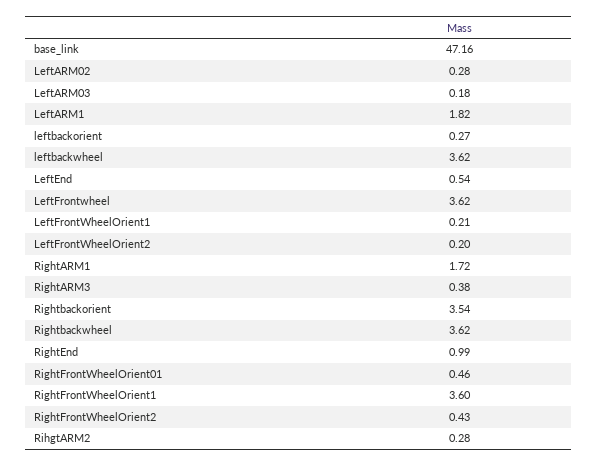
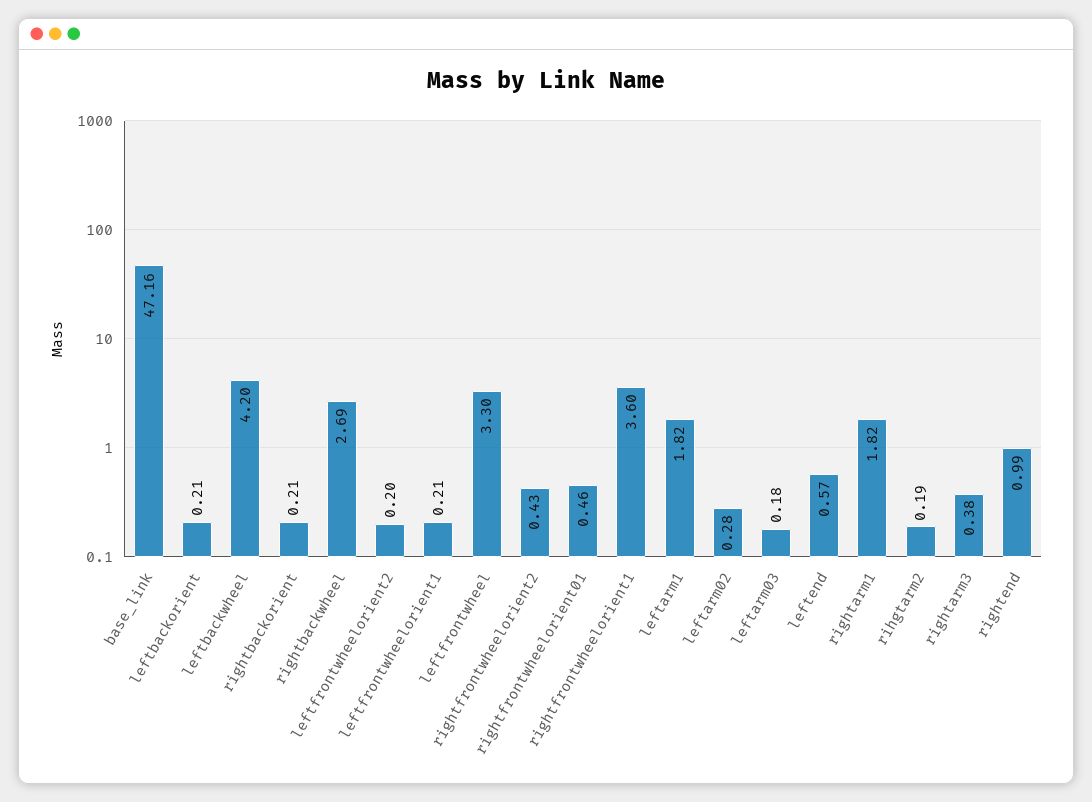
leftbackorient: 0.27 -> 0.21
leftbackwheel: 3.62 -> 4.2
LeftEnd: 0.54 -> 0.57
LeftFrontwheel: 3.62 -> 3.3
RightARM1: 1.72 -> 1.82
Rightbackorient: 3.54 -> 0.21
Rightbackwheel: 3.62 -> 2.69
RihgtARM2: 0.28 -> 0.19

